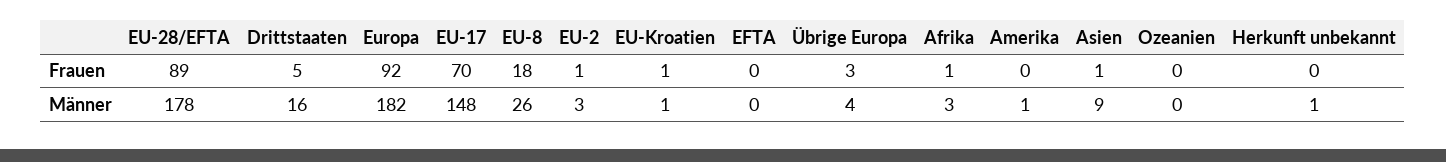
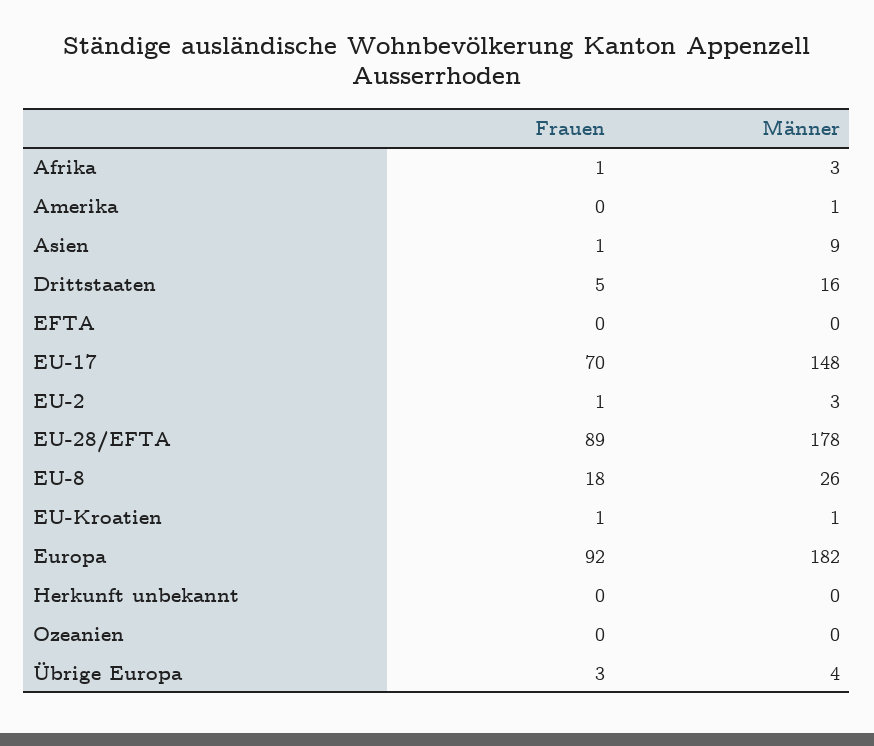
Herkunft unbekannt, Männer: 1 -> 0

